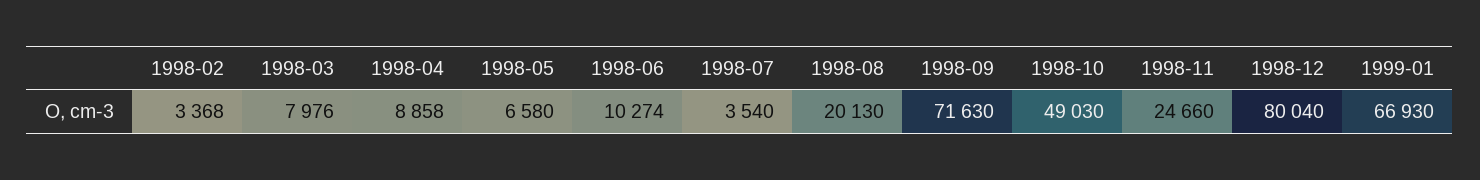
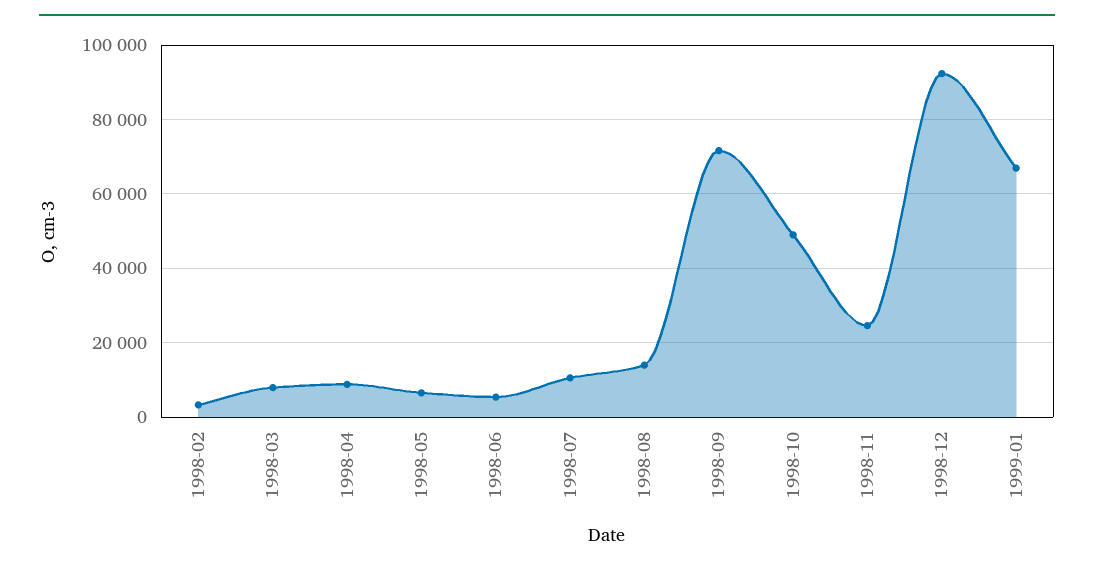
1998-06: 10274 -> 6000
1998-07: 3540 -> 10000
1998-08: 20130 -> 14000
1998-12: 80040 -> 92000

